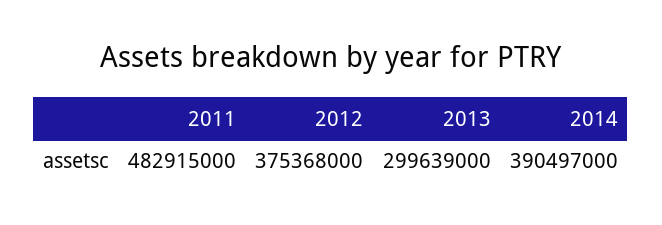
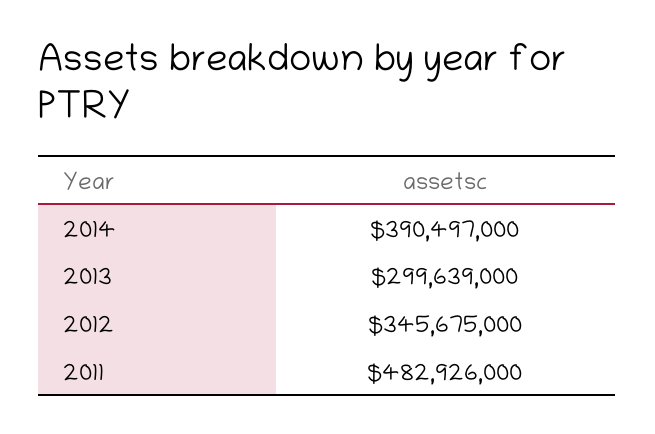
2011: 482915000 -> 482926000
2012: 375368000 -> 345675000

